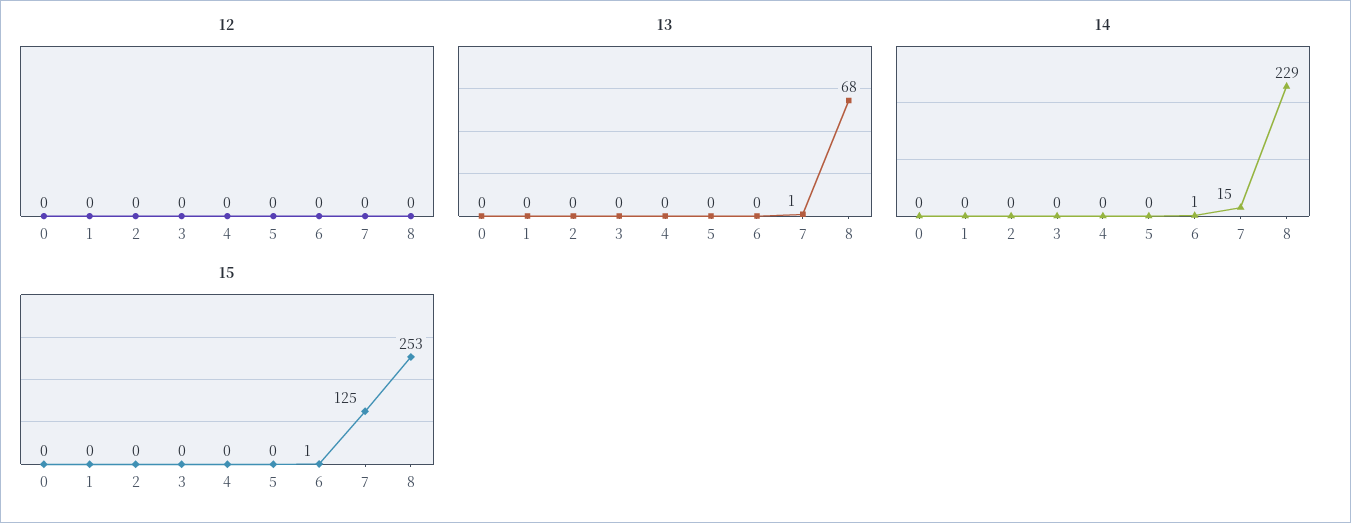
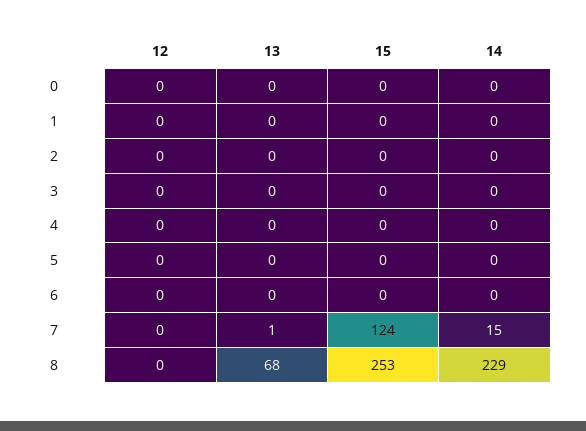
14, 6: 1 -> 0
15, 6: 1 -> 0
15, 7: 125 -> 124

